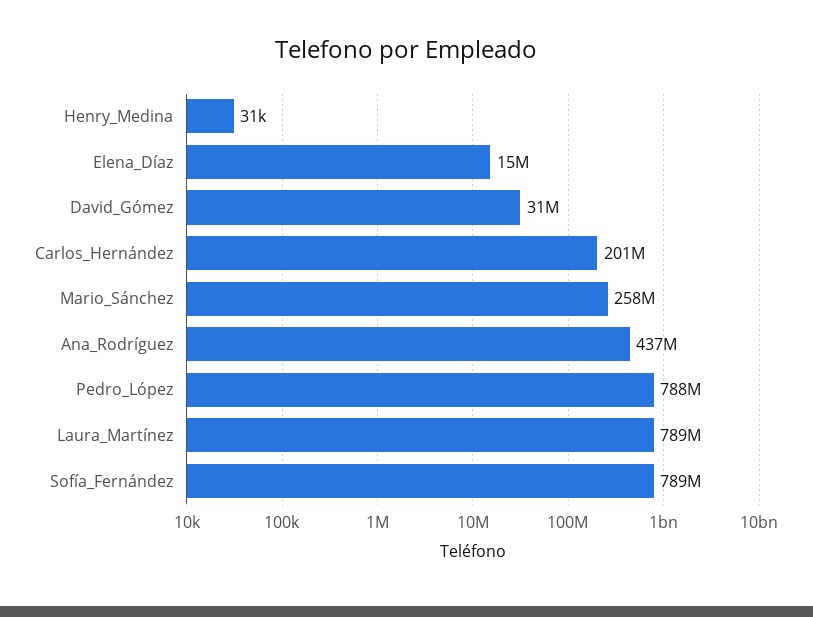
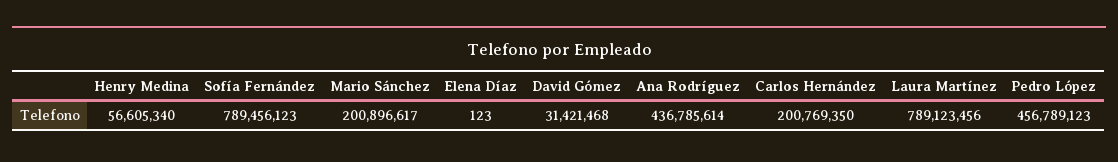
Henry_Medina: 31000 -> 56605340
Elena_Díaz: 15000000 -> 123
Mario_Sánchez: 258000000 -> 200896617
Pedro_López: 788000000 -> 456789123

